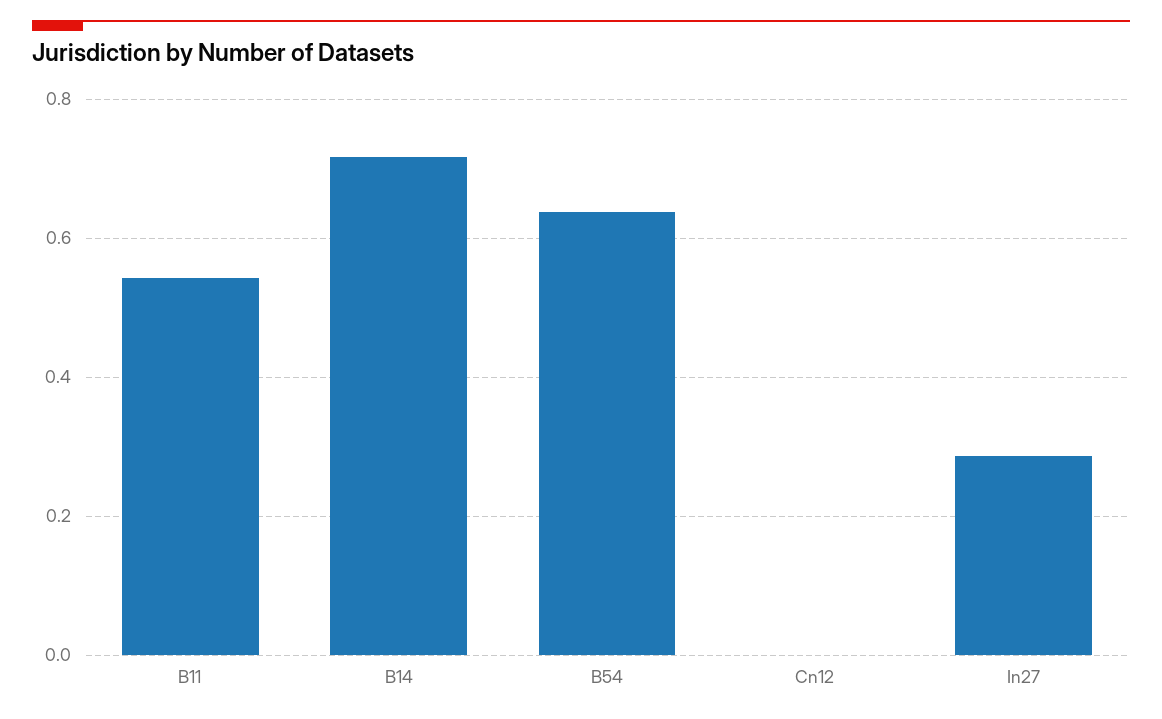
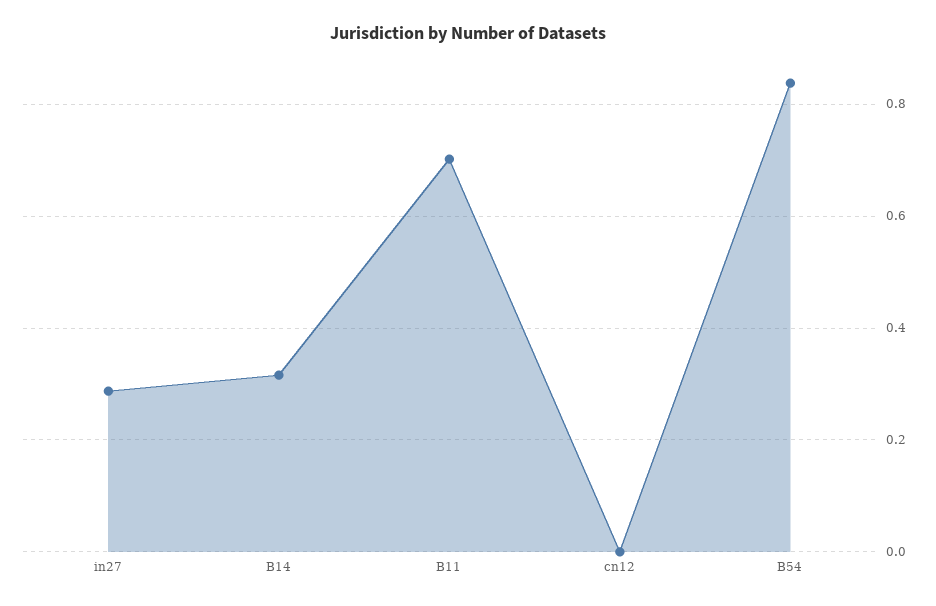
B11: 0.54 -> 0.7
B14: 0.72 -> 0.32
B54: 0.64 -> 0.84

